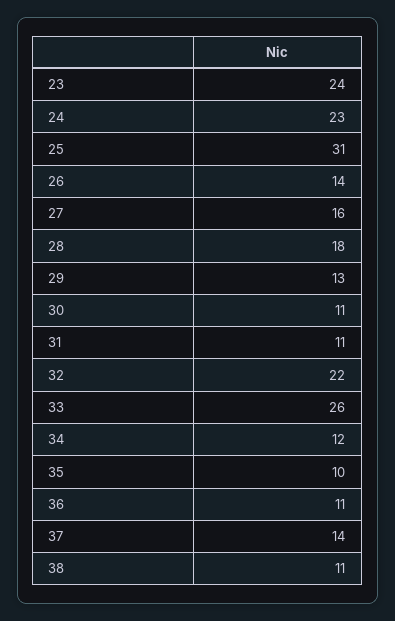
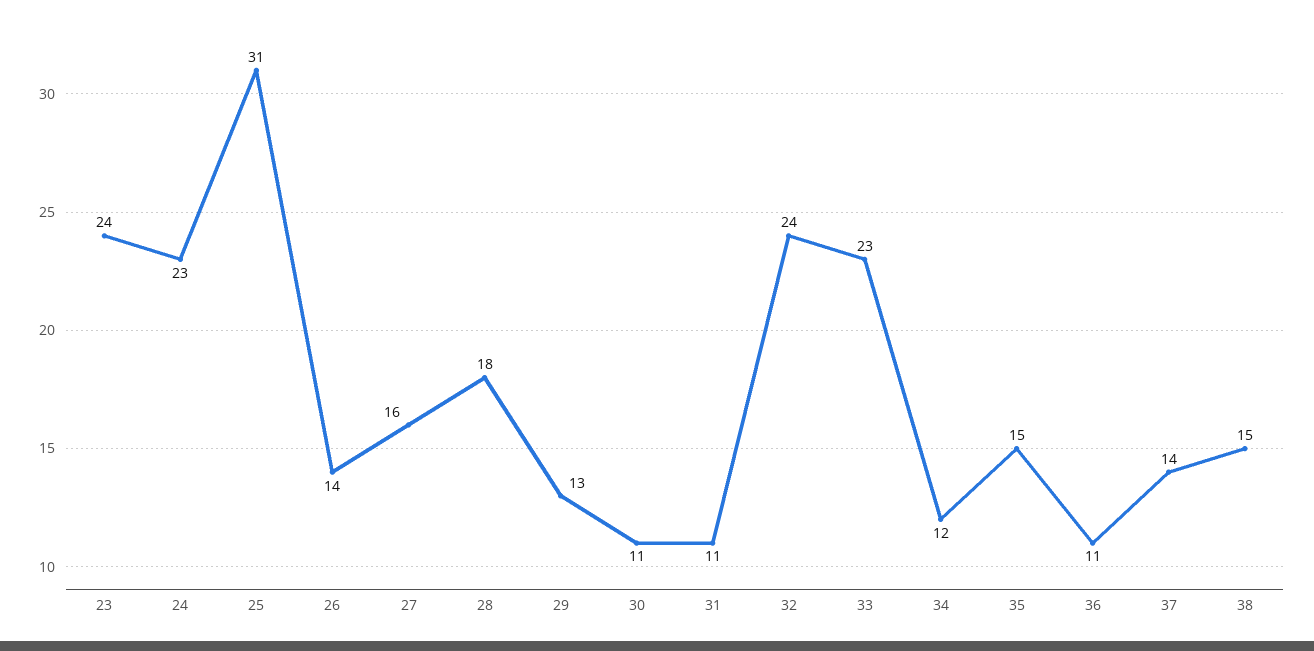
32: 22 -> 24
33: 26 -> 23
35: 10 -> 15
38: 11 -> 15

